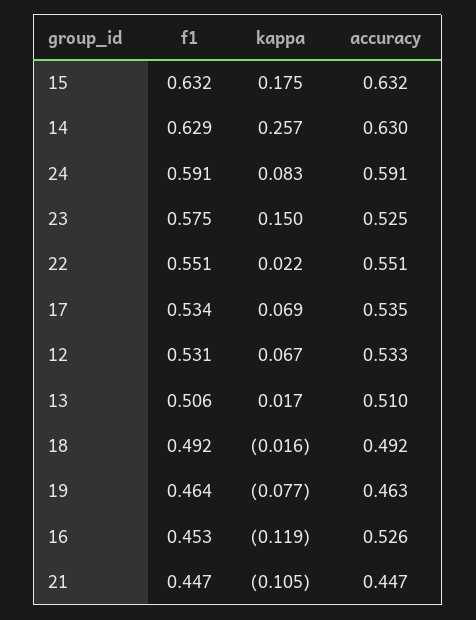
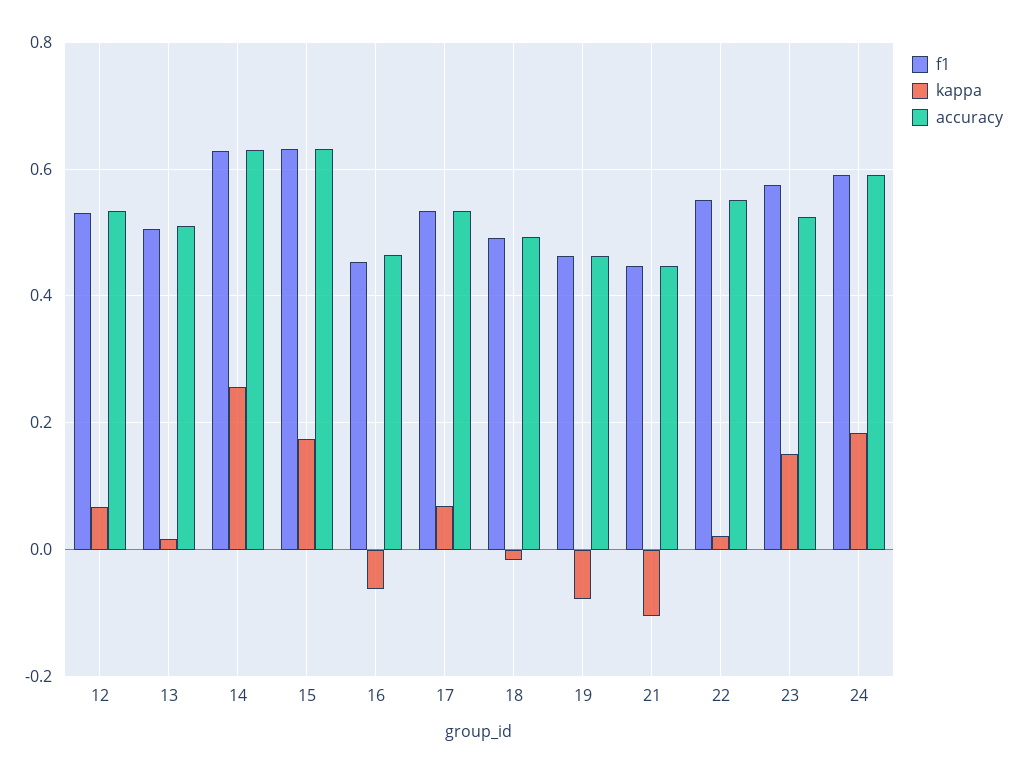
kappa, 24: 0.083 -> 0.18
kappa, 16: -0.119 -> -0.06
accuracy, 16: 0.526 -> 0.46

